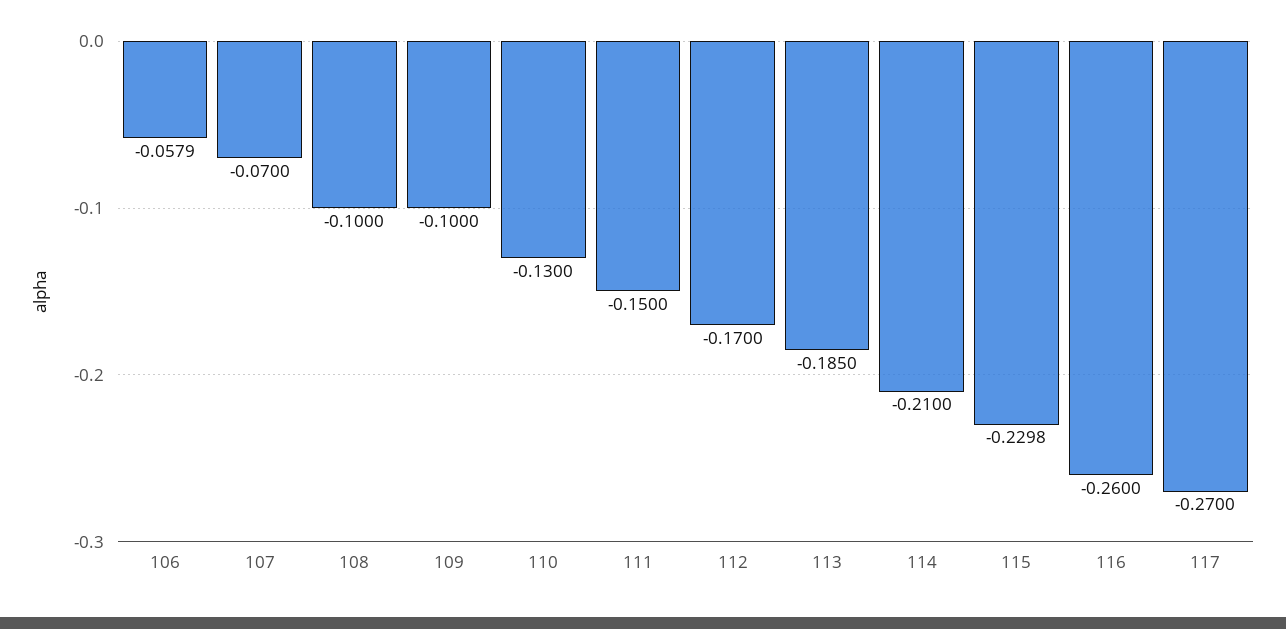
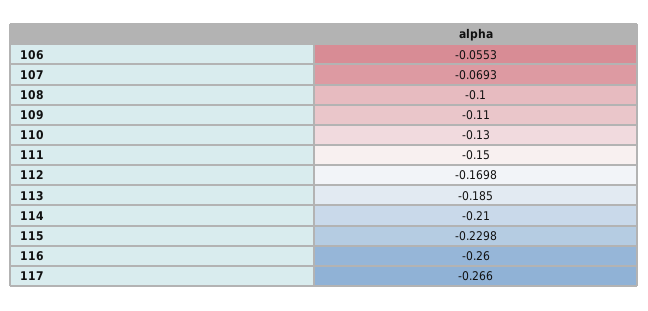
106: -0.0579 -> -0.0553
107: -0.07 -> -0.0693
109: -0.1 -> -0.11
112: -0.17 -> -0.1698
117: -0.27 -> -0.266

